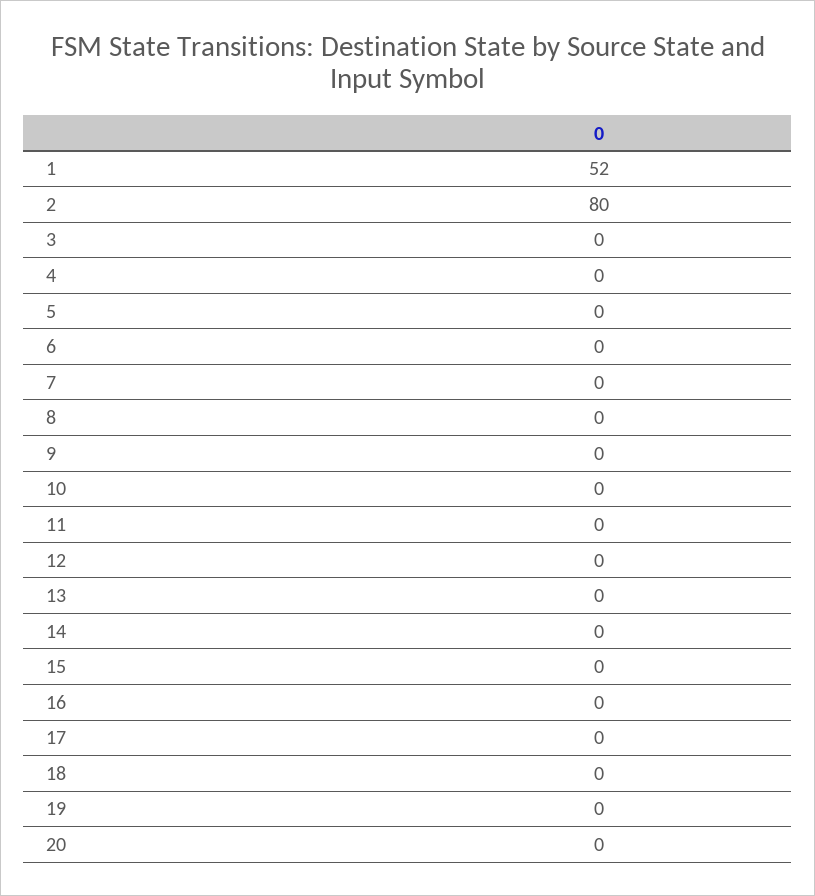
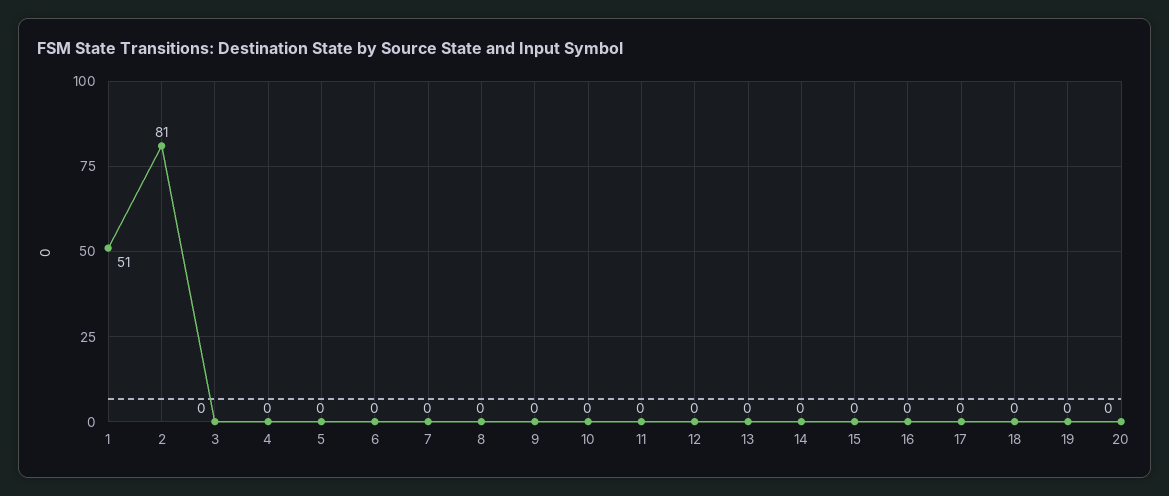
1: 52 -> 51
2: 80 -> 81

